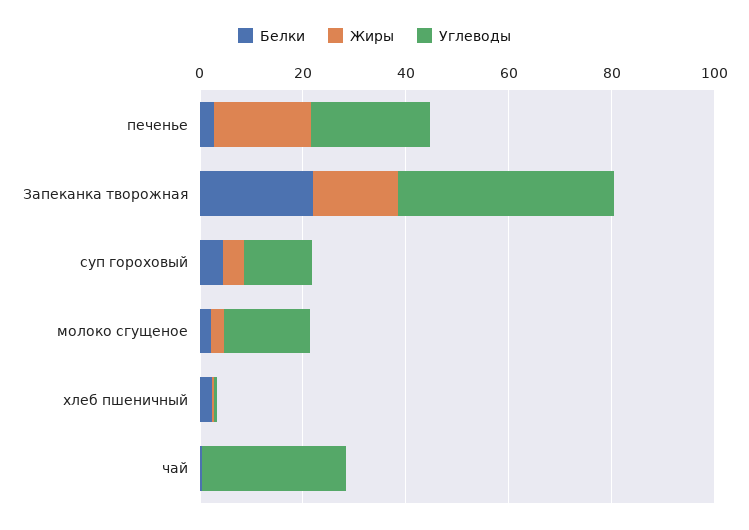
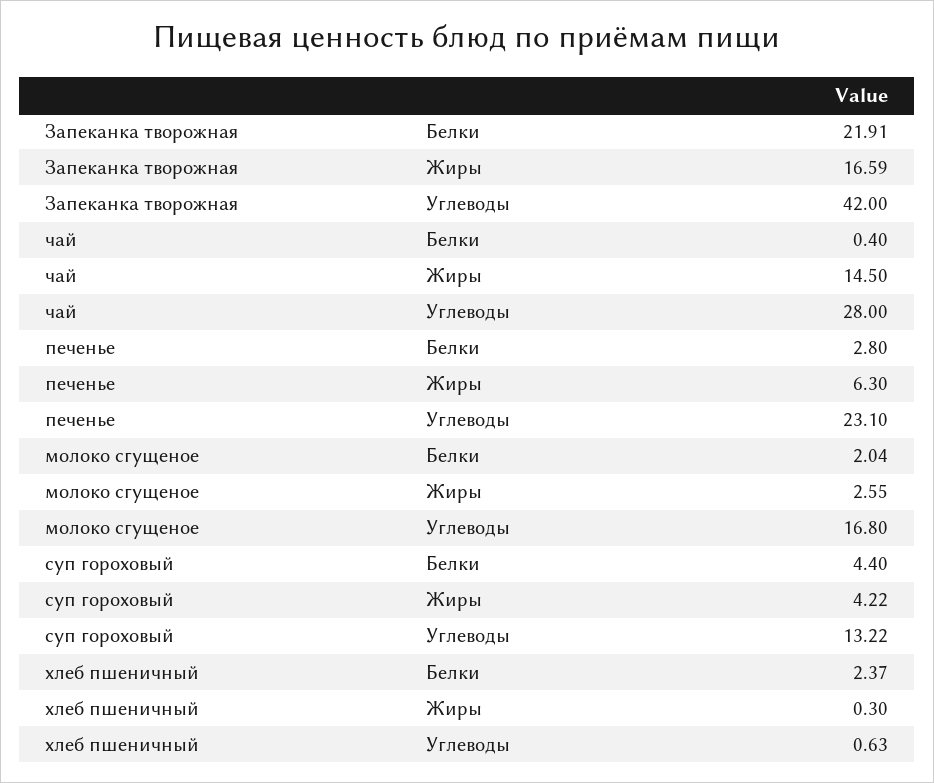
Жиры, печенье: 20 -> 6.3
Жиры, чай: 0 -> 14.5

